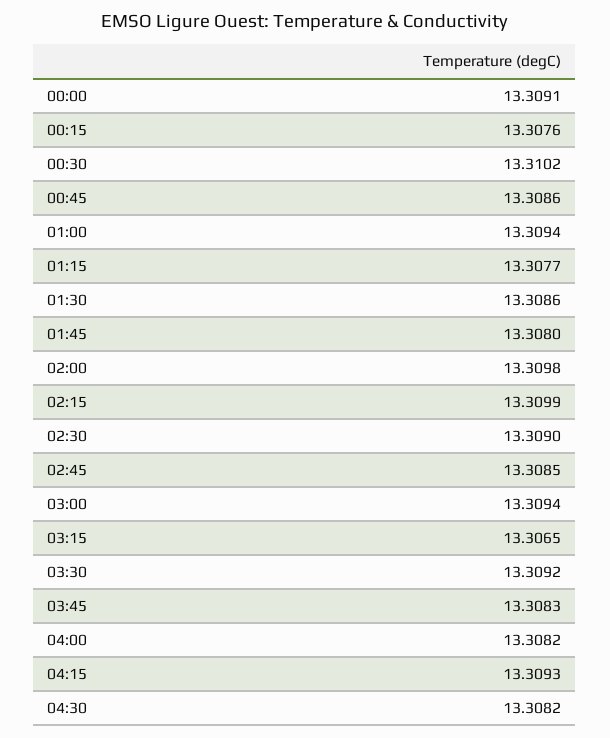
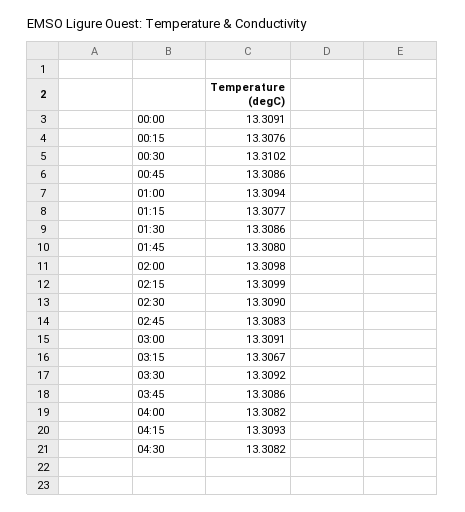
02:45: 13.3085 -> 13.3083
03:00: 13.3094 -> 13.3091
03:15: 13.3065 -> 13.3067
03:45: 13.3083 -> 13.3086

